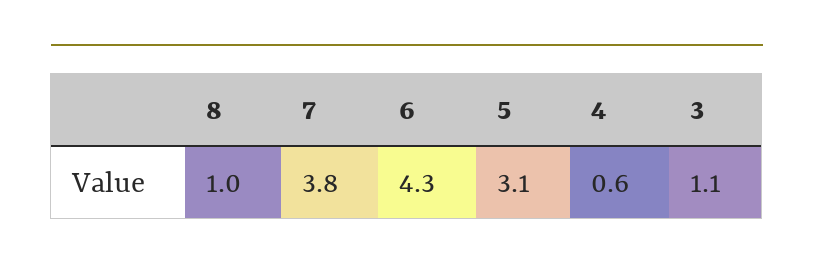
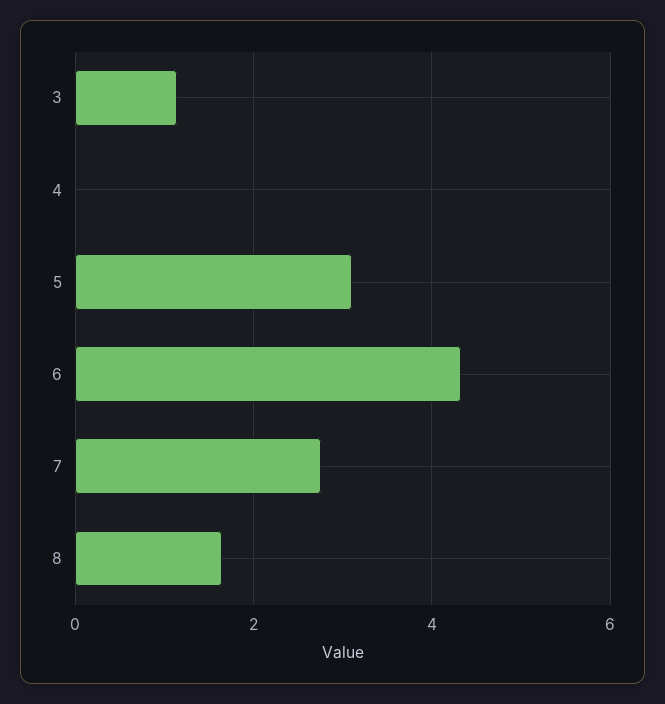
8: 1 -> 1.6
7: 3.8 -> 2.8
4: 0.6 -> 0

